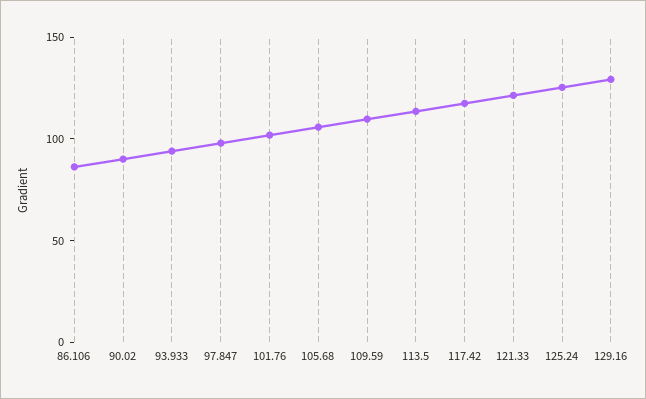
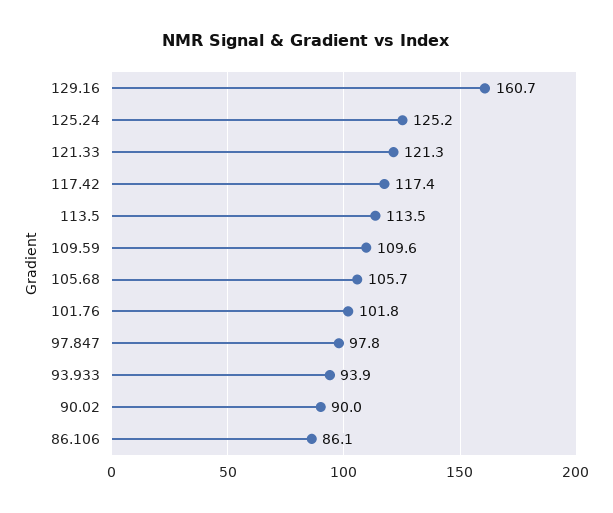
129.16: 130 -> 160.7

